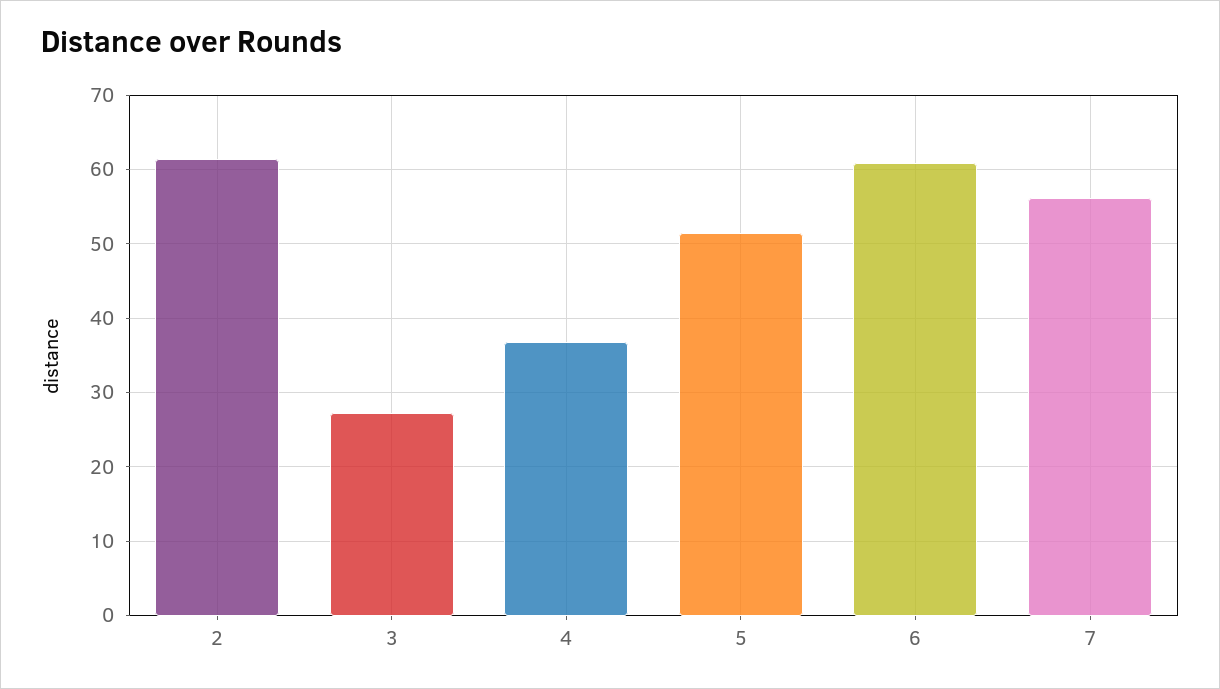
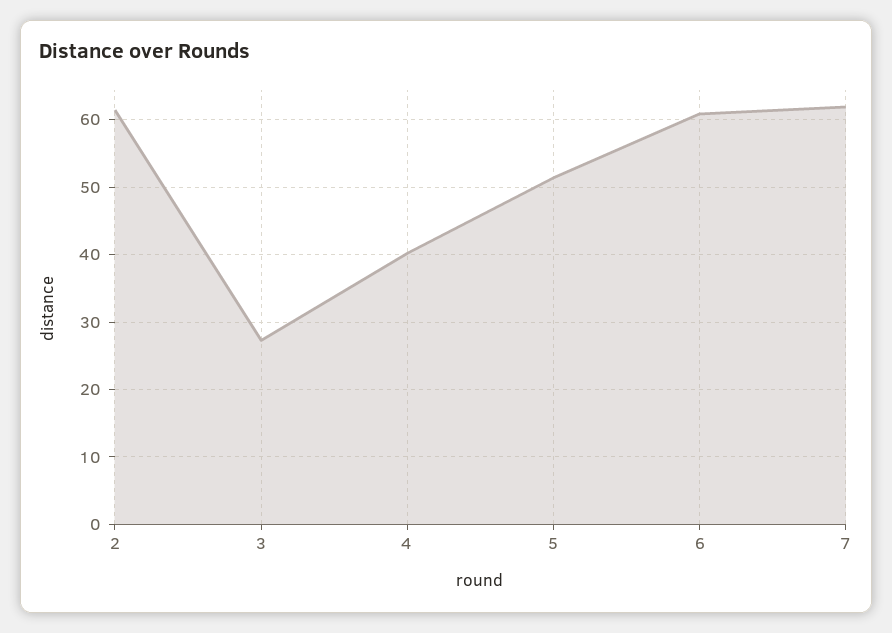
4: 37 -> 40
7: 56 -> 62

